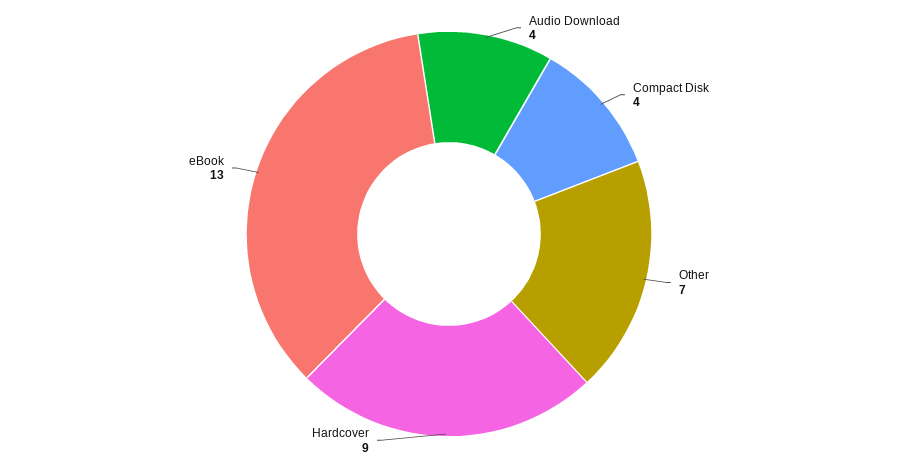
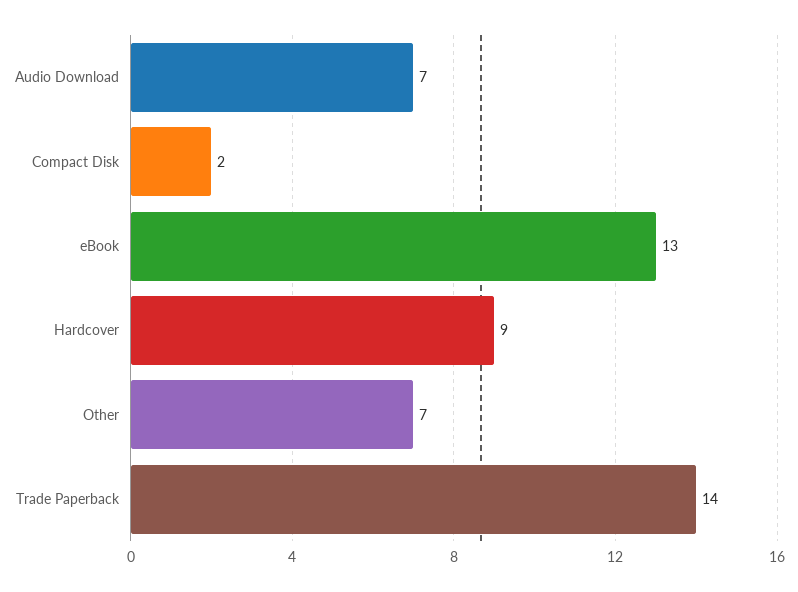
Audio Download: 4 -> 7
Compact Disk: 4 -> 2
Trade Paperback: none -> 14

